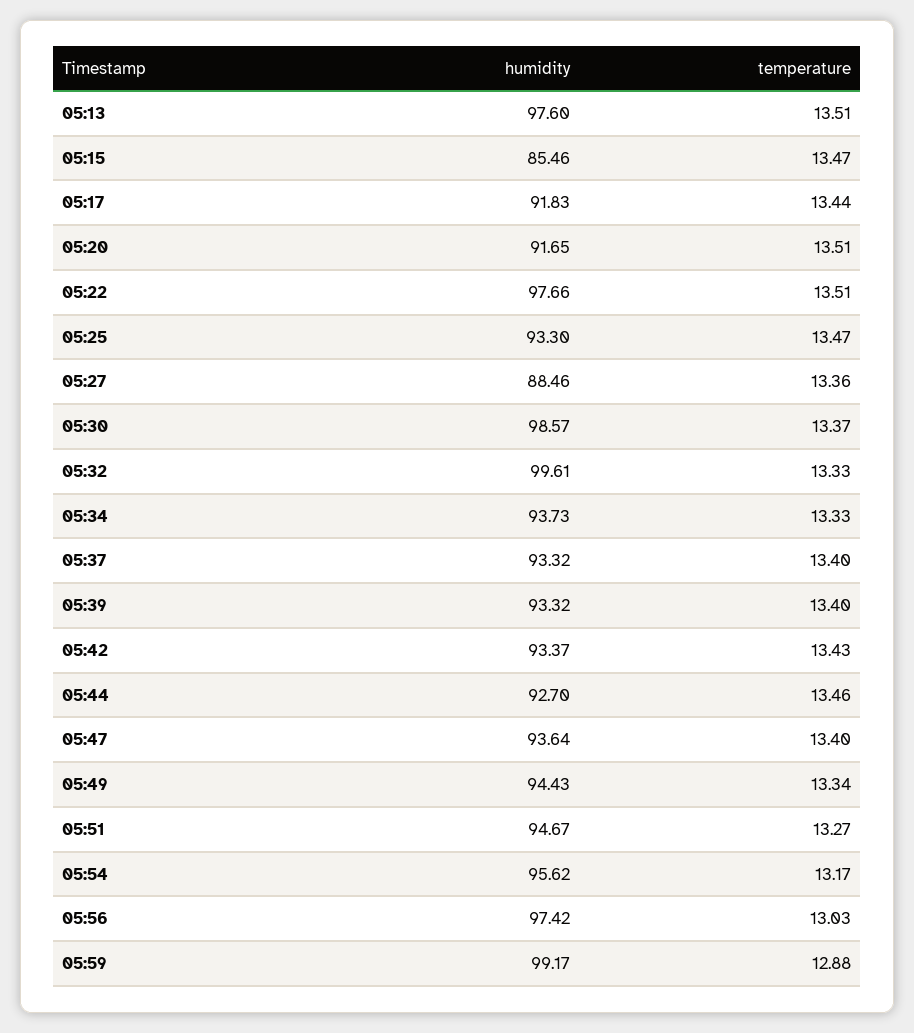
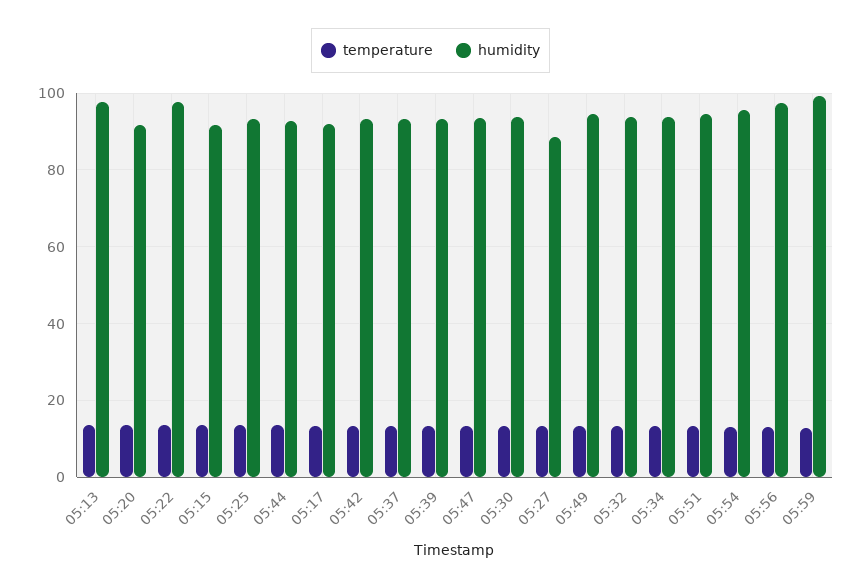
humidity, 05:15: 85.46 -> 92
humidity, 05:30: 98.57 -> 94
humidity, 05:32: 99.61 -> 94

